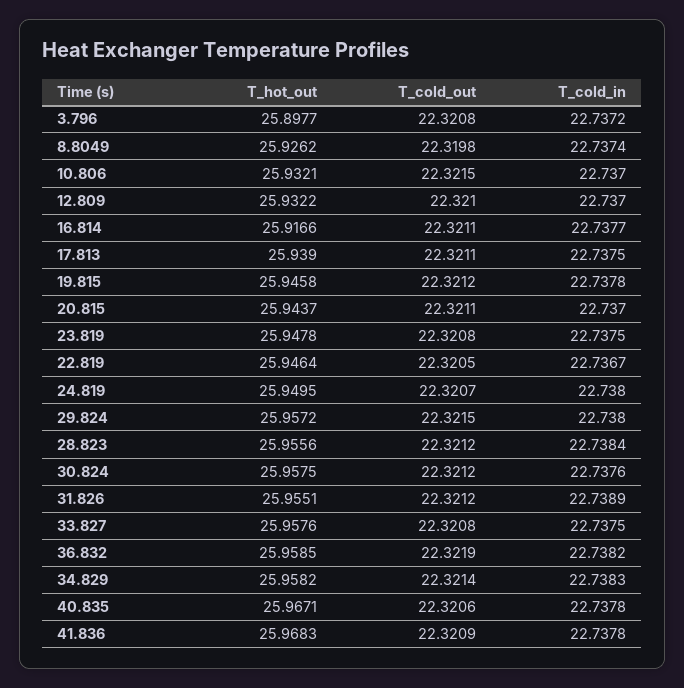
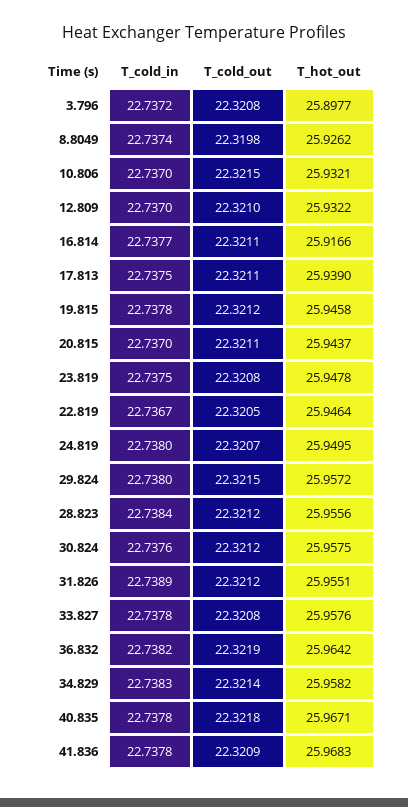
T_cold_in, 33.827: 22.7375 -> 22.7378
T_hot_out, 36.832: 25.9585 -> 25.9642
T_cold_out, 40.835: 22.3206 -> 22.3218

